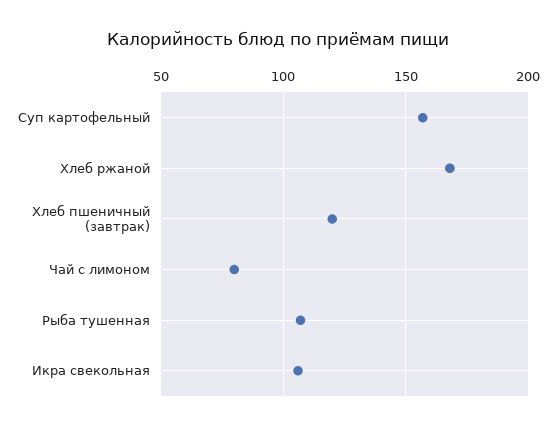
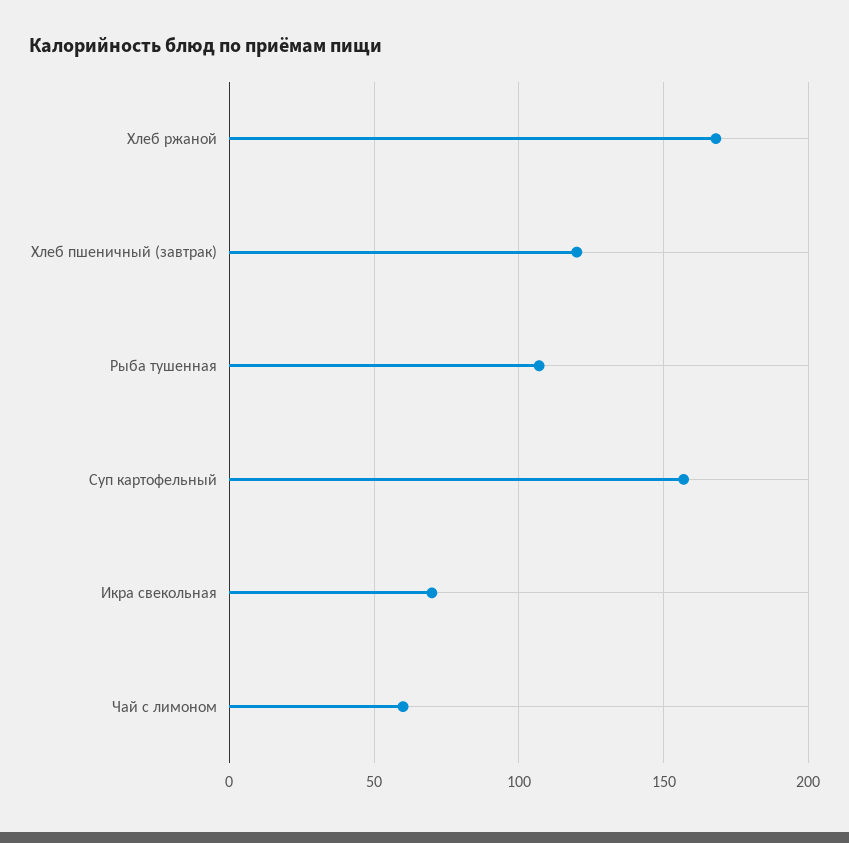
Чай с лимоном: 80 -> 60
Икра свекольная: 105 -> 70

